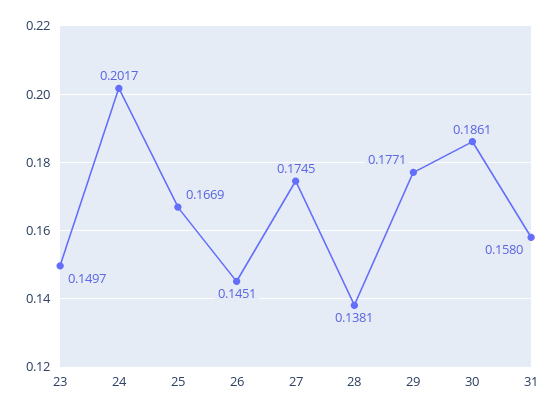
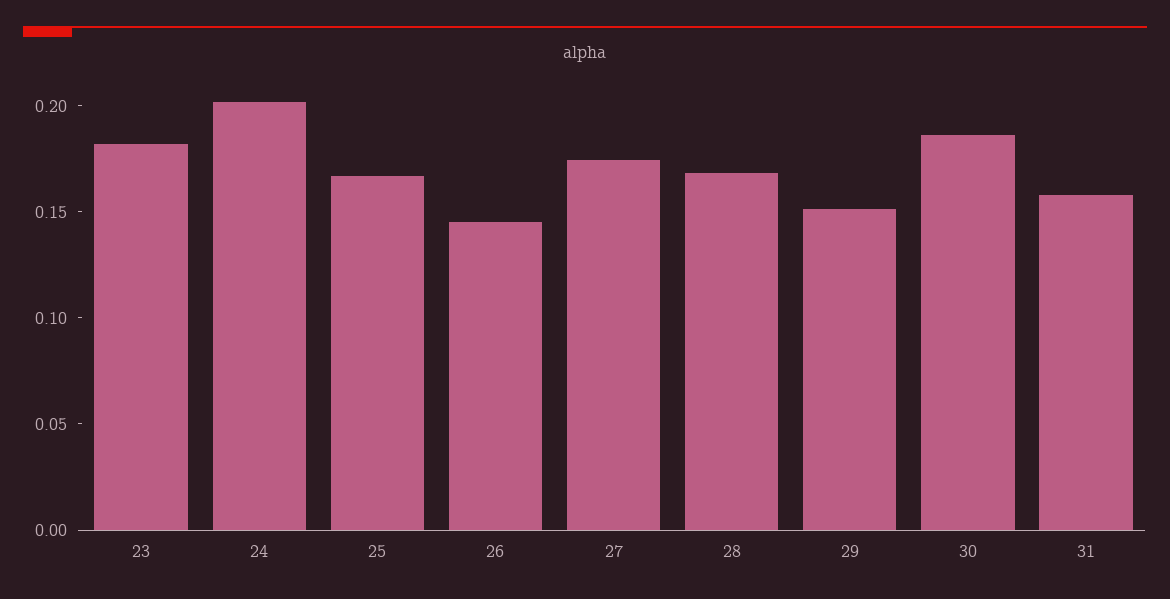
23: 0.1497 -> 0.18
28: 0.1381 -> 0.17
29: 0.1771 -> 0.15

